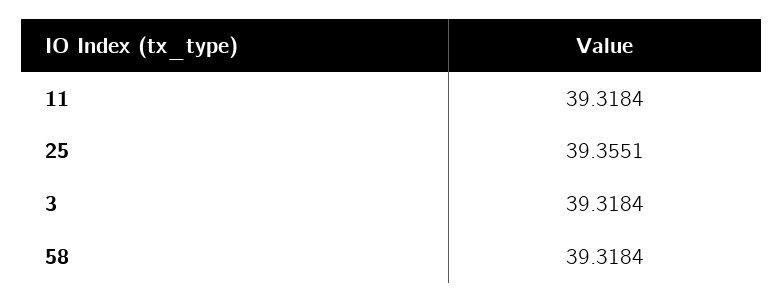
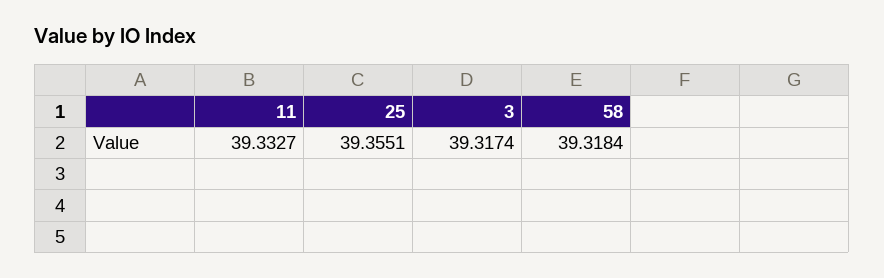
11: 39.3184 -> 39.3327
3: 39.3184 -> 39.3174

